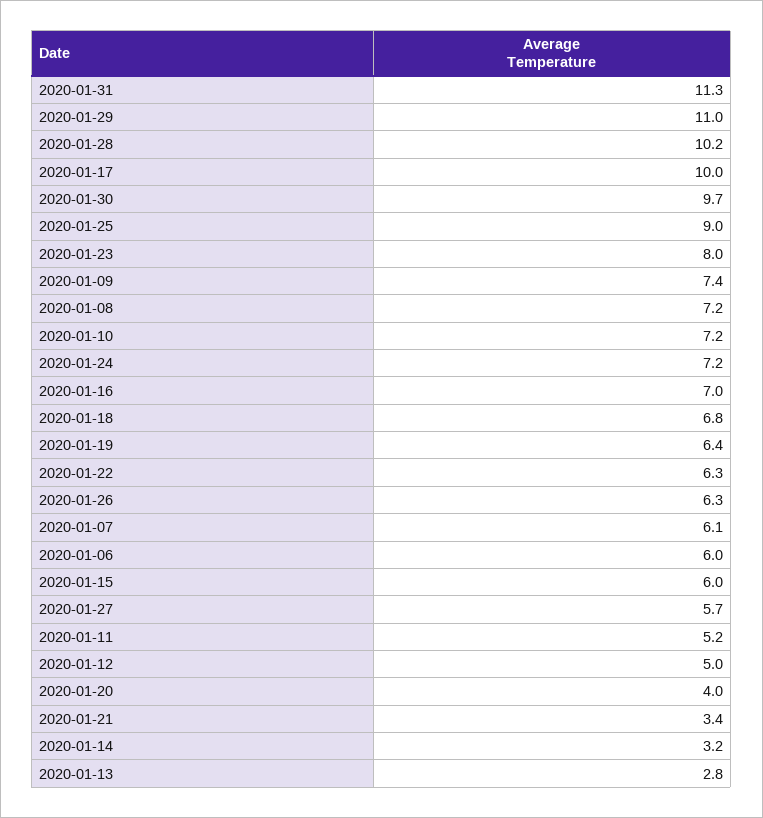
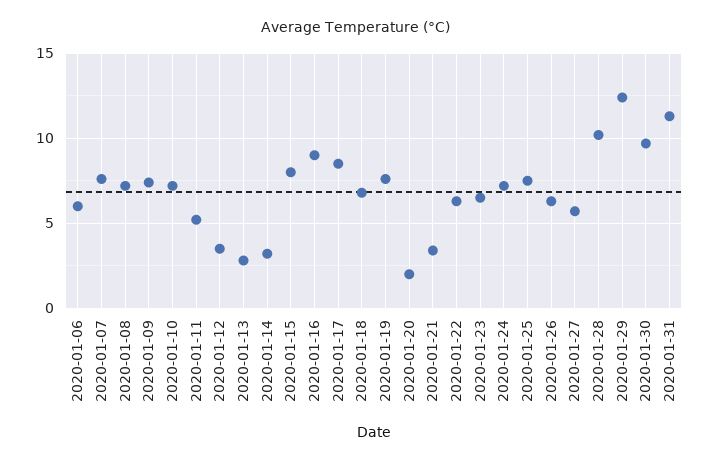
2020-01-29: 11 -> 12.5
2020-01-17: 10 -> 8.5
2020-01-25: 9 -> 7.5
2020-01-23: 8 -> 6.5
2020-01-16: 7 -> 9
2020-01-19: 6.4 -> 7.5
2020-01-07: 6.1 -> 7.5
2020-01-15: 6 -> 8
2020-01-12: 5 -> 3.5
2020-01-20: 4 -> 2

